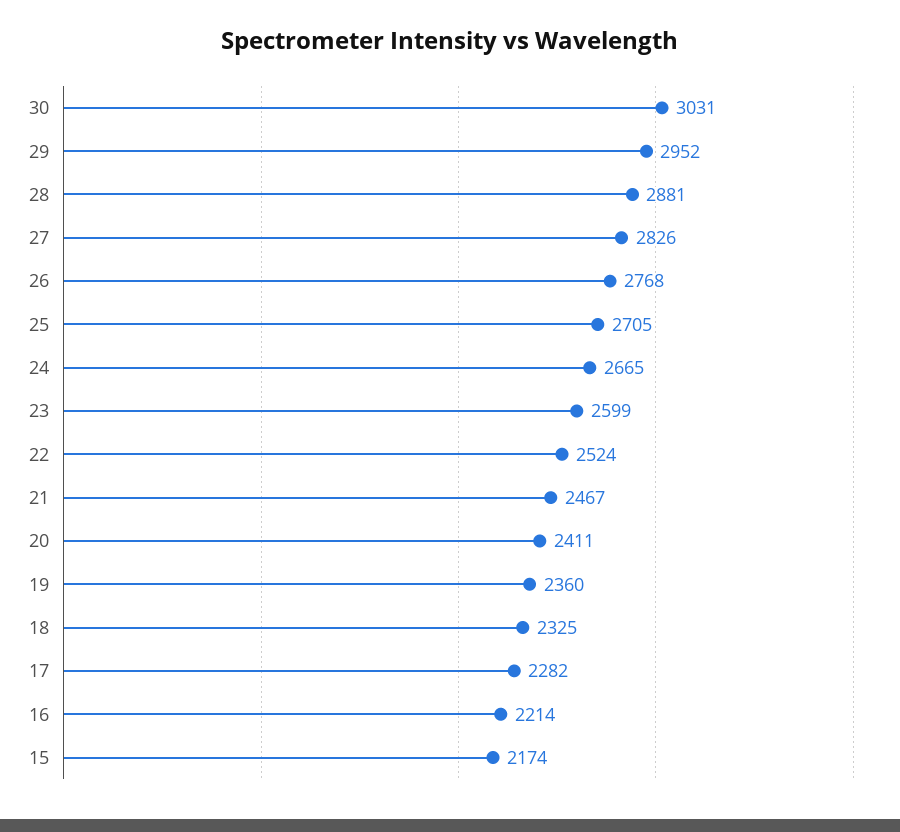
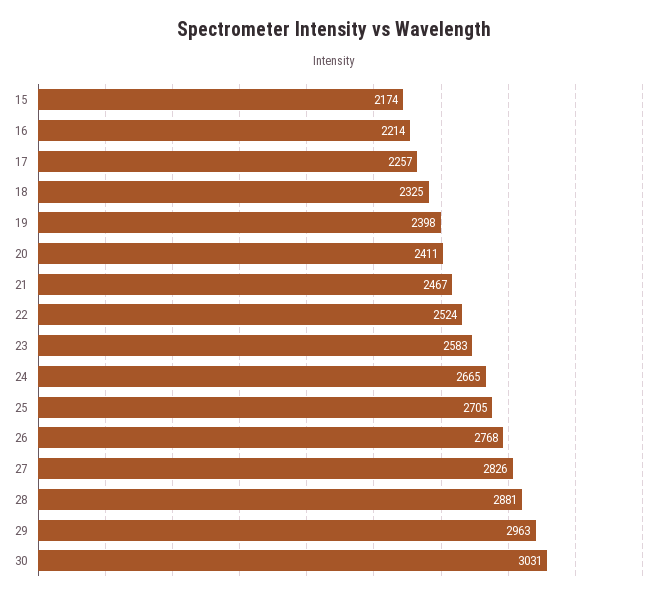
29: 2952 -> 2963
23: 2599 -> 2583
19: 2360 -> 2398
17: 2282 -> 2257

